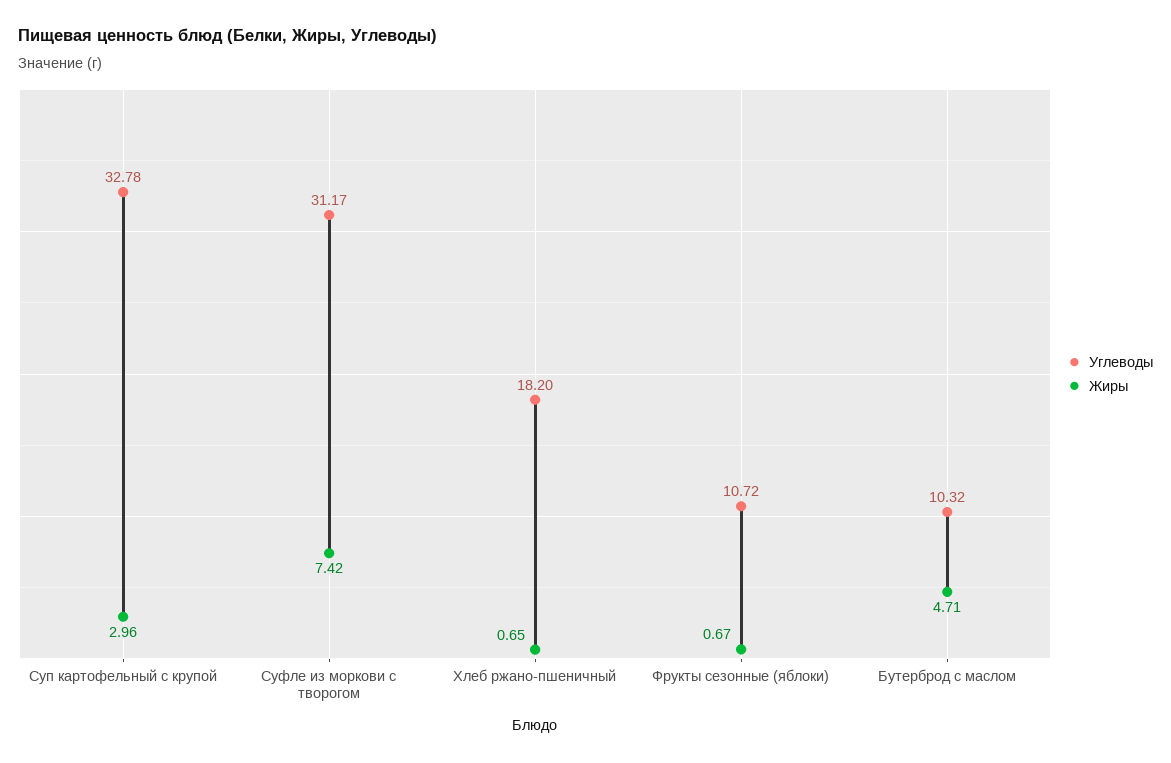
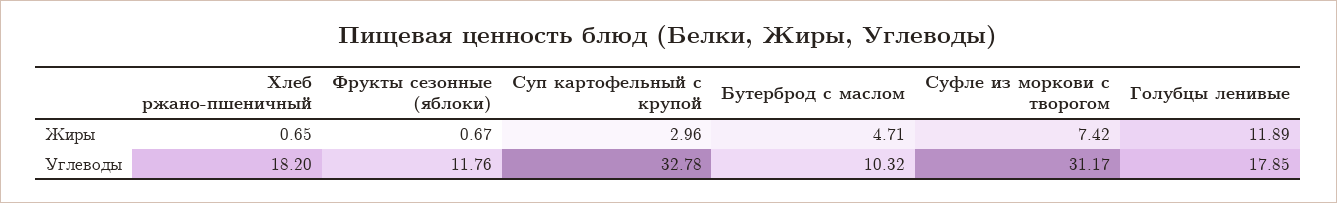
Углеводы, Фрукты сезонные (яблоки): 10.72 -> 11.76
Жиры, Голубцы ленивые: none -> 11.89
Углеводы, Голубцы ленивые: none -> 17.85

